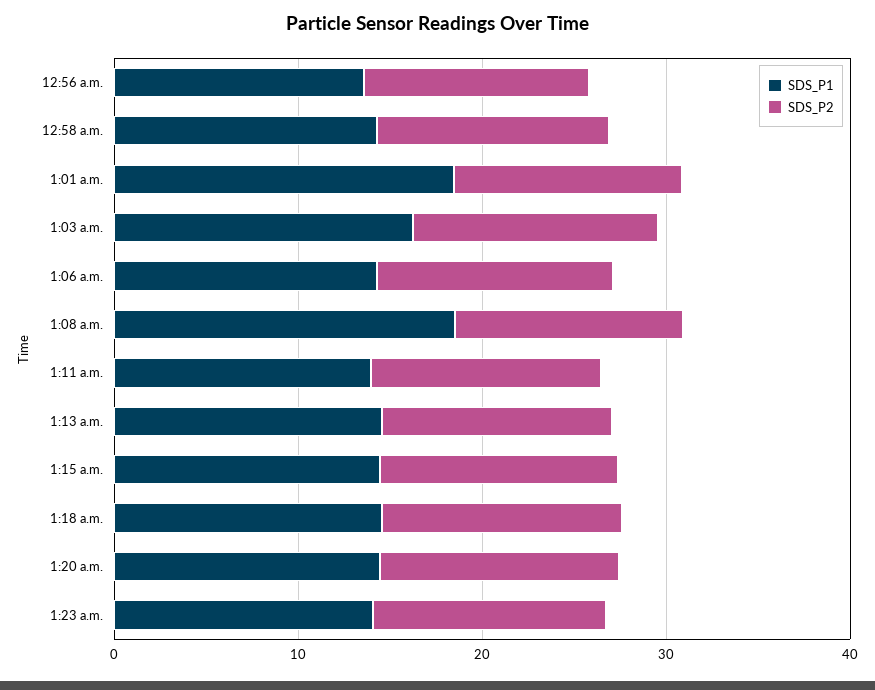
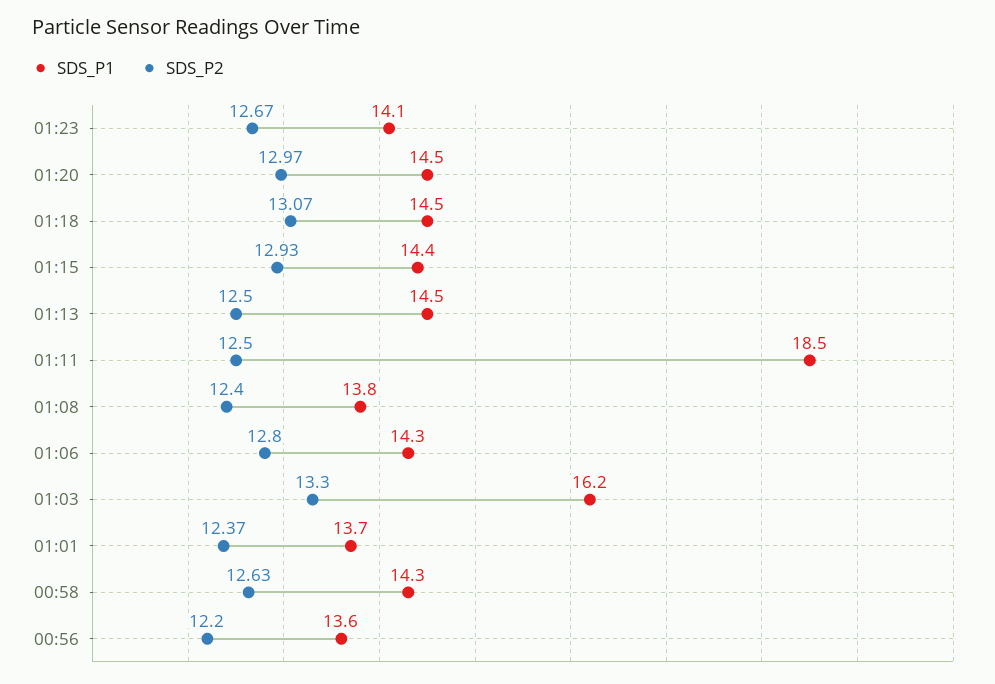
SDS_P1, 1:01 a.m.: 18 -> 13.7
SDS_P1, 1:08 a.m.: 18 -> 13.8
SDS_P1, 1:11 a.m.: 14 -> 18.5

